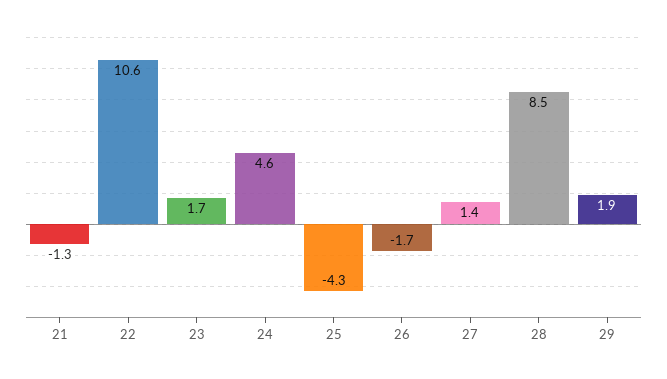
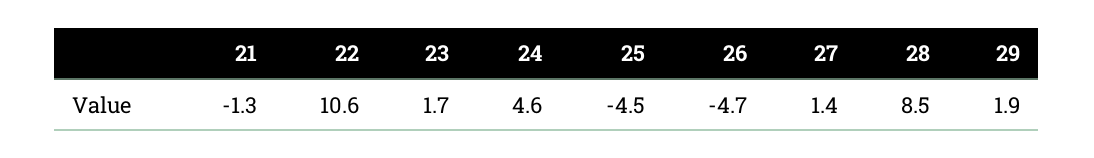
25: -4.3 -> -4.5
26: -1.7 -> -4.7

